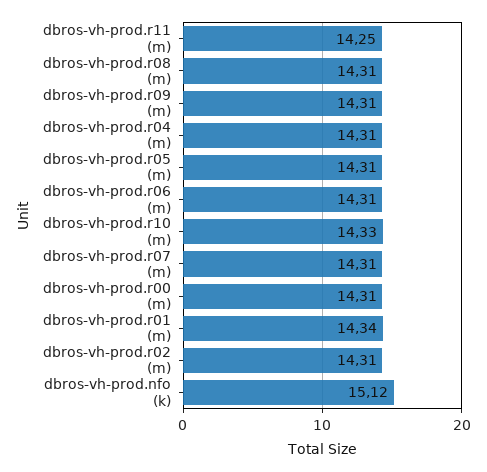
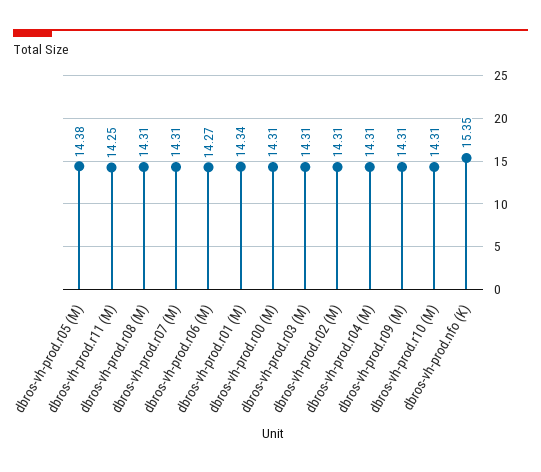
dbros-vh-prod.r05 (m): 14.31 -> 14.38
dbros-vh-prod.r06 (m): 14.31 -> 14.27
dbros-vh-prod.r10 (m): 14.33 -> 14.31
dbros-vh-prod.nfo (k): 15.12 -> 15.35
dbros-vh-prod.r03 (M): none -> 14.31

